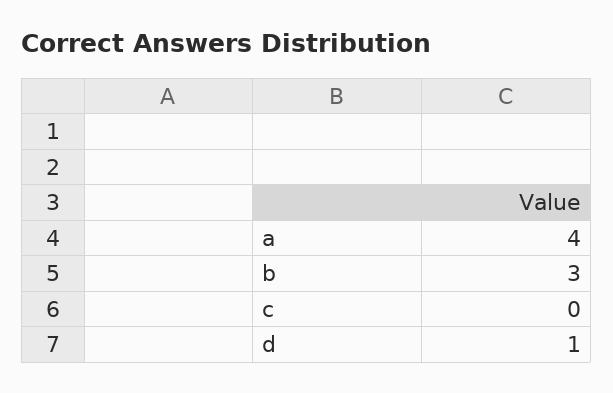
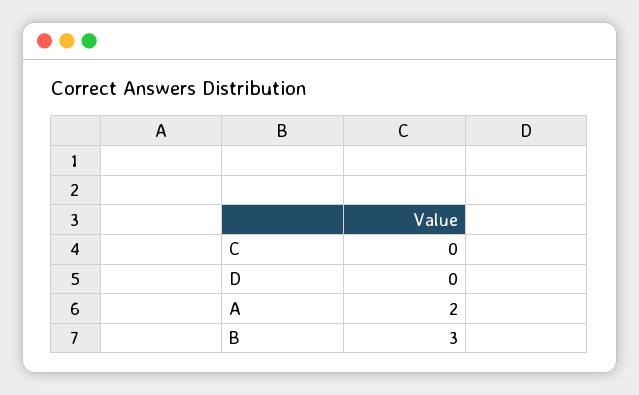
a: 4 -> 2
d: 1 -> 0

